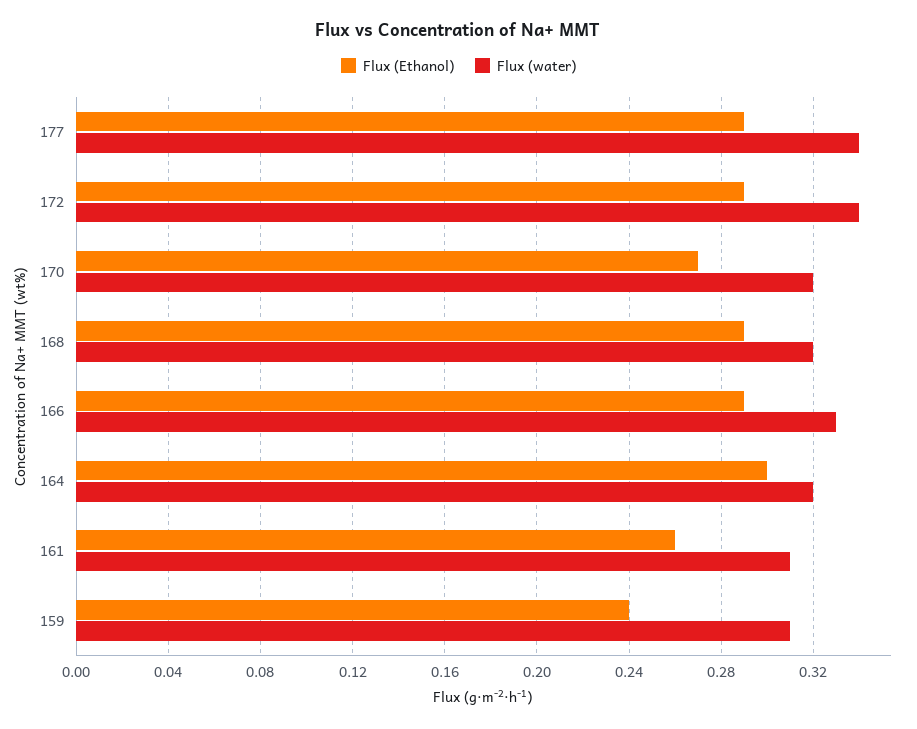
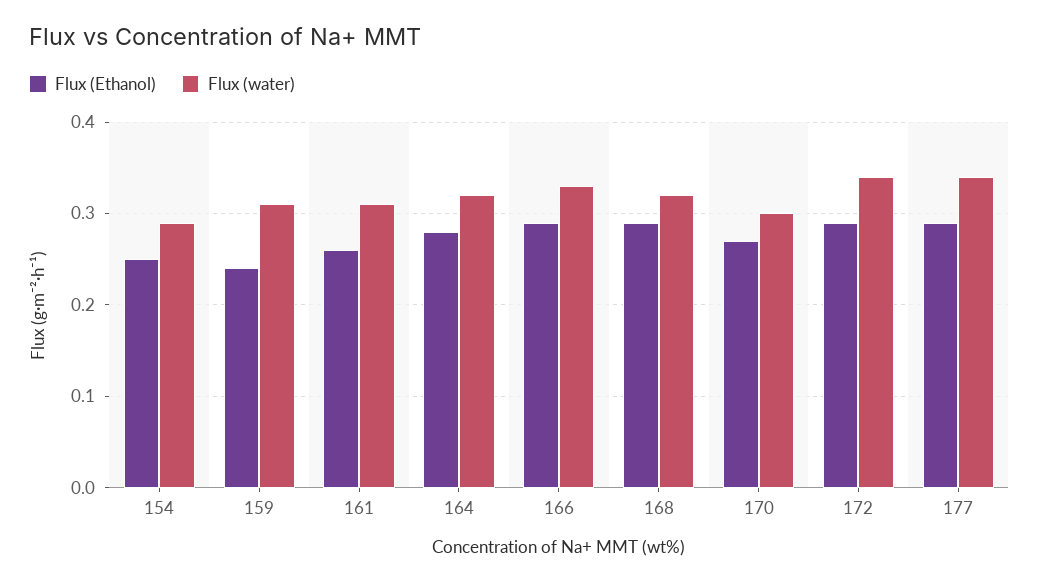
Flux (water), 170: 0.32 -> 0.3
Flux (Ethanol), 164: 0.3 -> 0.28
Flux (Ethanol), 154: none -> 0.25
Flux (water), 154: none -> 0.29

